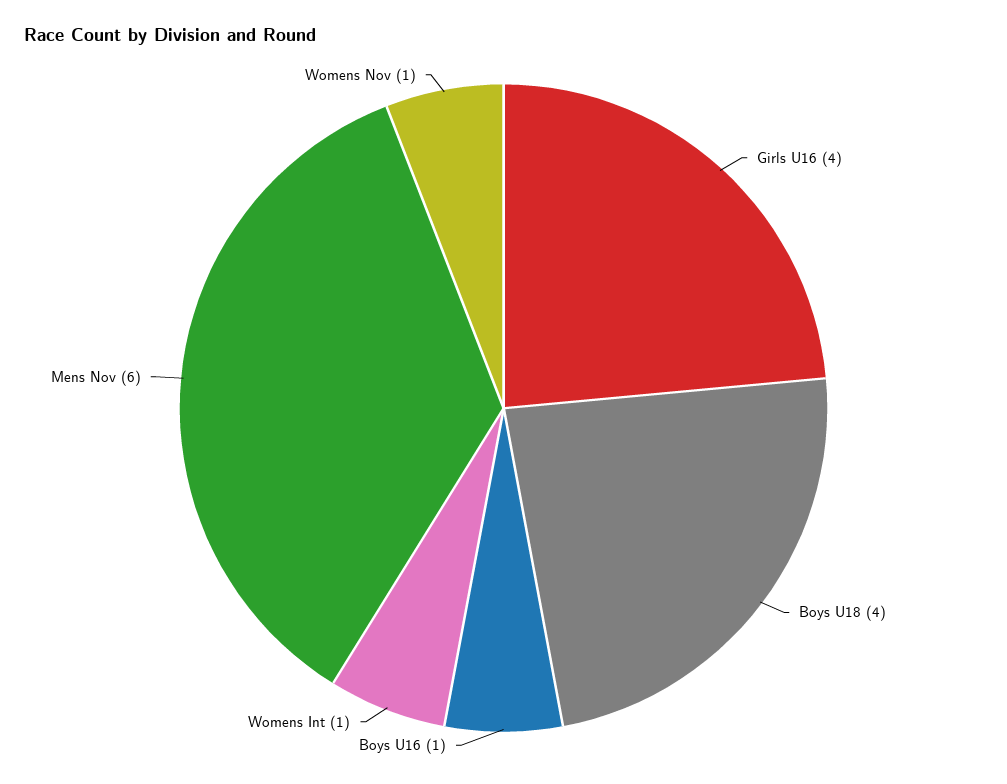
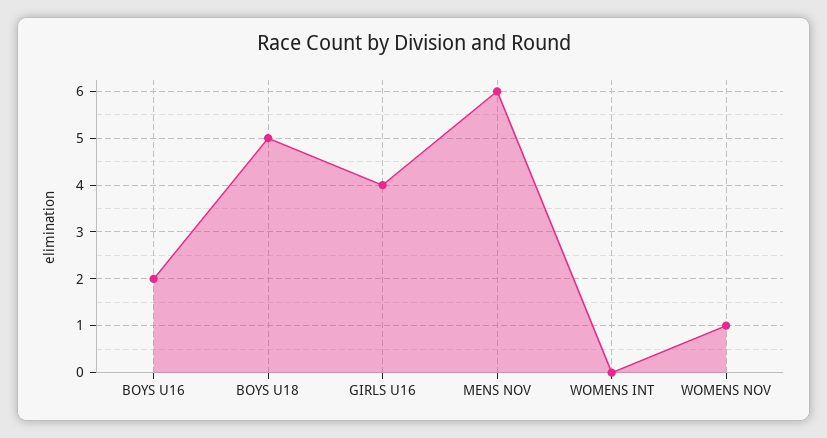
Boys U18: 4 -> 5
Boys U16: 1 -> 2
Womens Int: 1 -> 0

